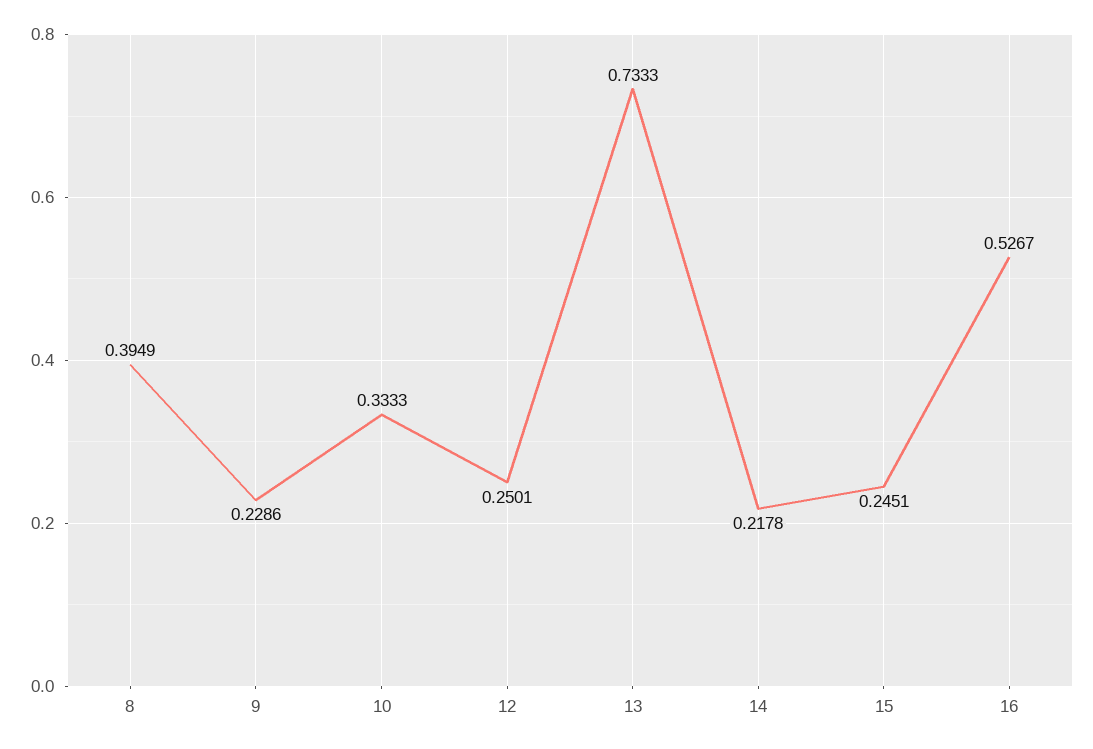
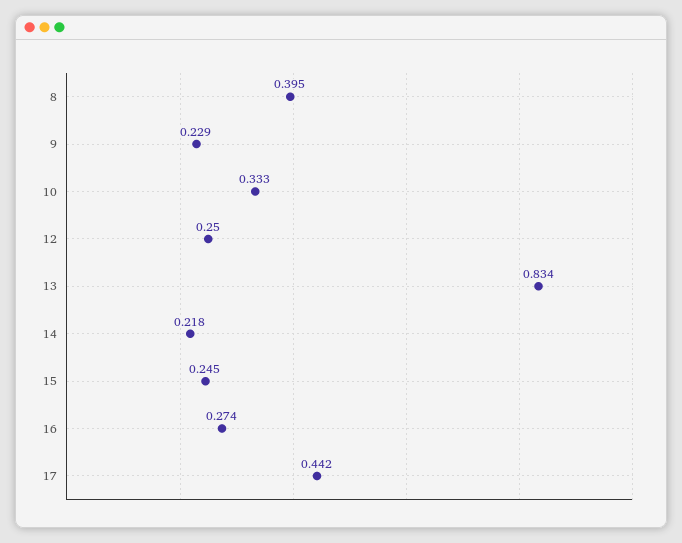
13: 0.7333 -> 0.834
16: 0.5267 -> 0.274
17: none -> 0.442

